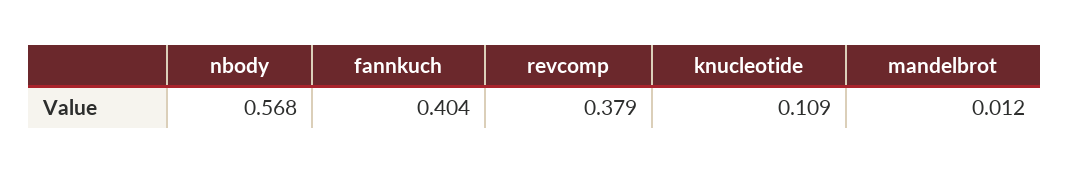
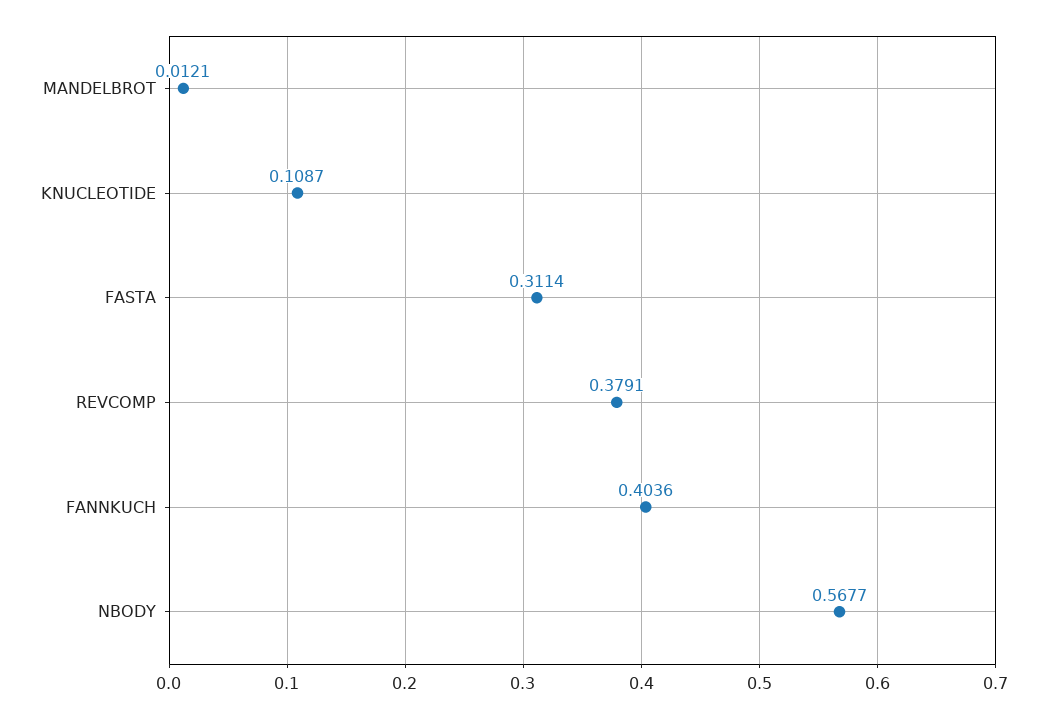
FASTA: none -> 0.3114

